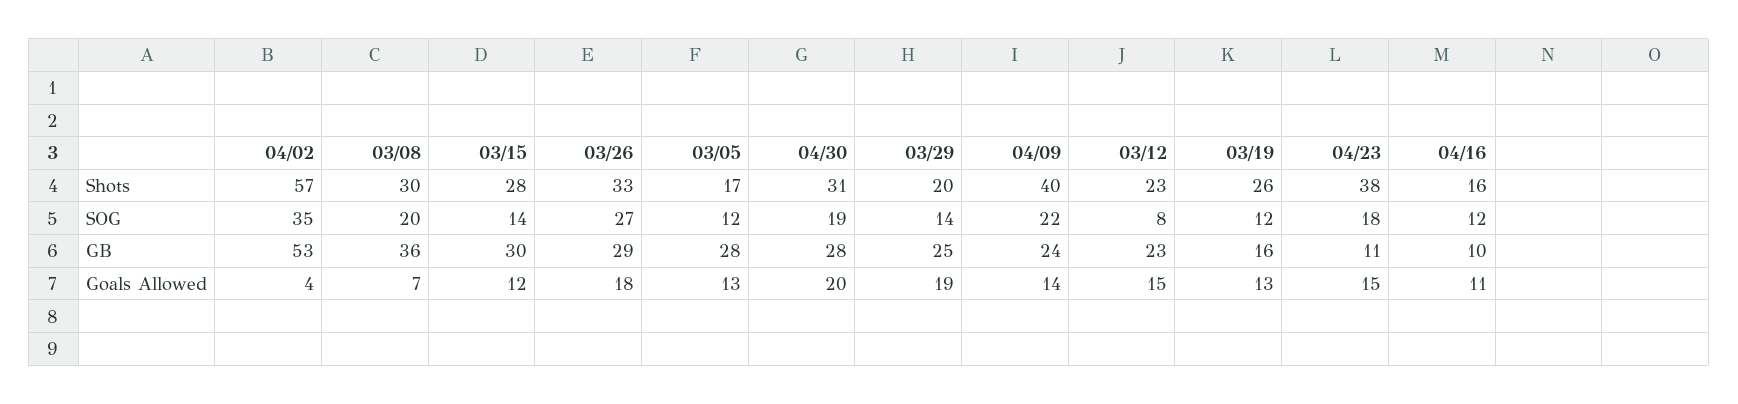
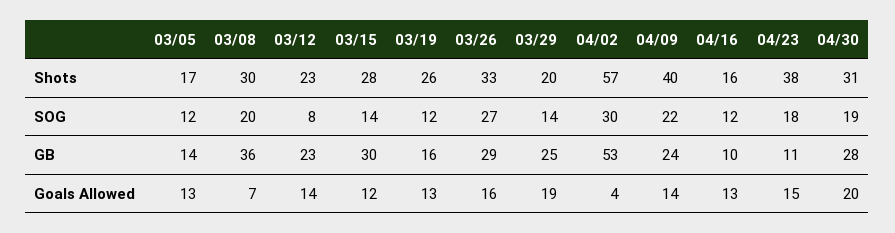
04/02, SOG: 35 -> 30
03/05, GB: 28 -> 14
03/26, Goals Allowed: 18 -> 16
03/12, Goals Allowed: 15 -> 14
04/16, Goals Allowed: 11 -> 13

